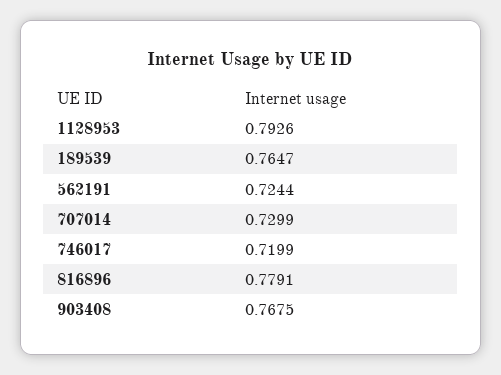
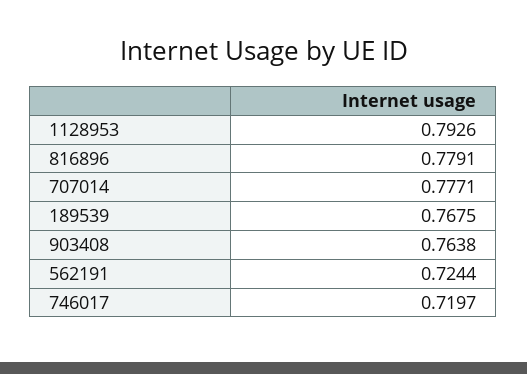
189539: 0.7647 -> 0.7675
707014: 0.7299 -> 0.7771
746017: 0.7199 -> 0.7197
903408: 0.7675 -> 0.7638

